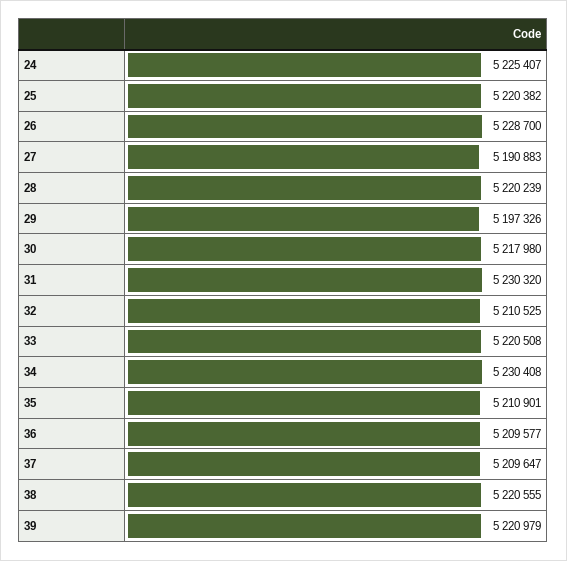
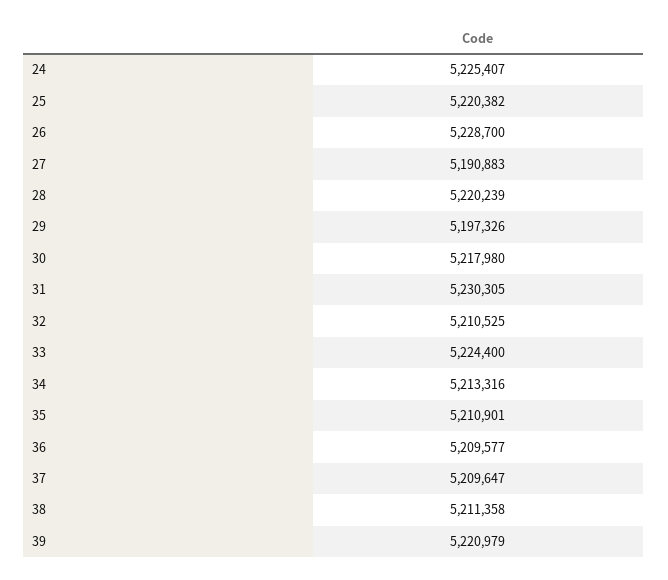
31: 5230320 -> 5230305
33: 5220508 -> 5224400
34: 5230408 -> 5213316
38: 5220555 -> 5211358

